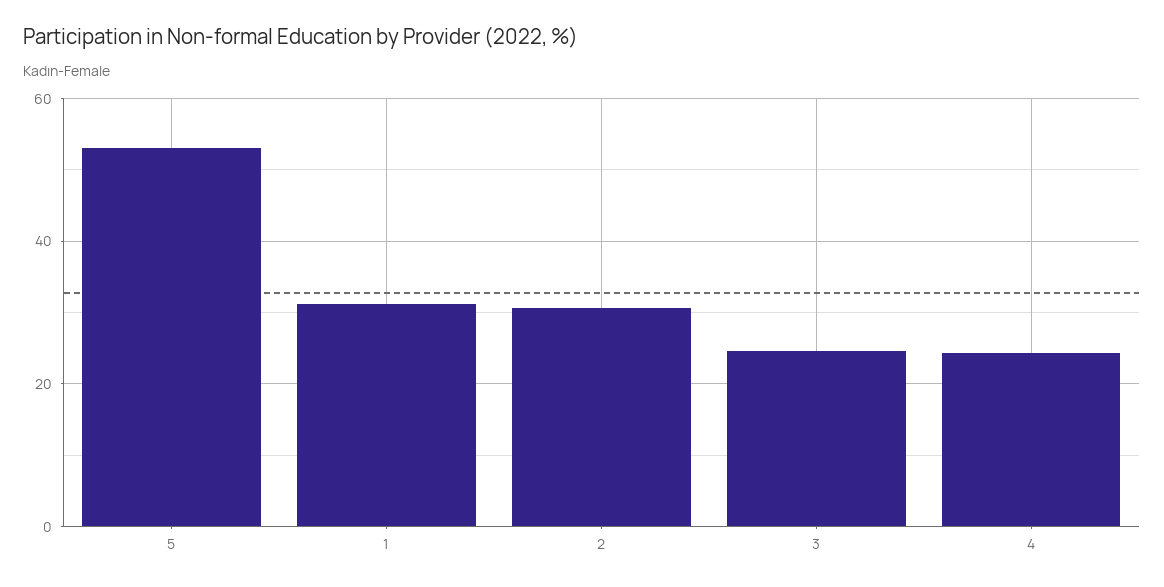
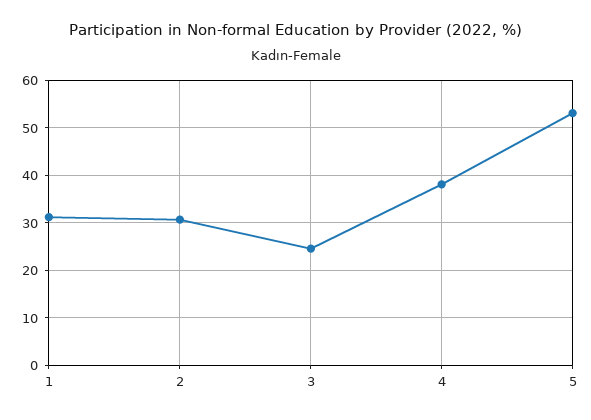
4: 24 -> 38

